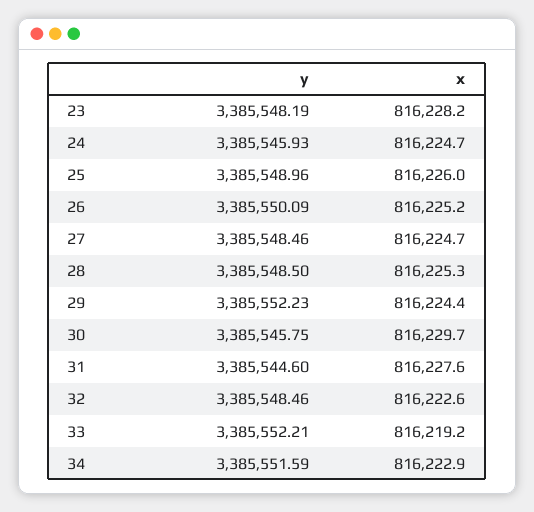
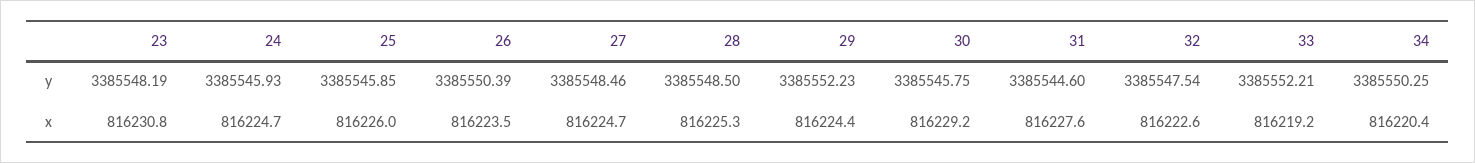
x, 23: 816228.2 -> 816230.8
y, 25: 3385548.96 -> 3385545.85
y, 26: 3385550.09 -> 3385550.39
x, 26: 816225.2 -> 816223.5
x, 30: 816229.7 -> 816229.2
y, 32: 3385548.46 -> 3385547.54
y, 34: 3385551.59 -> 3385550.25
x, 34: 816222.9 -> 816220.4

